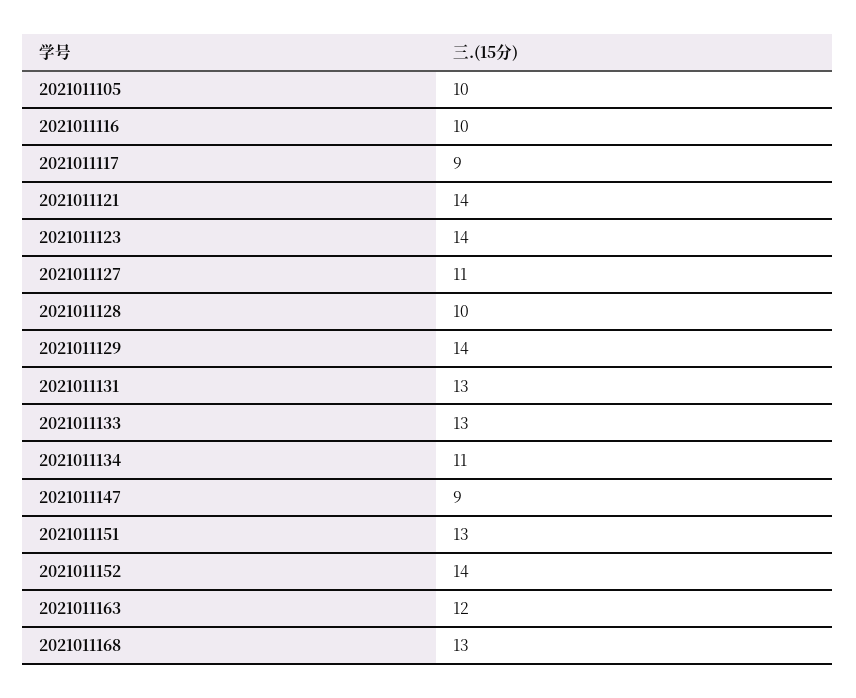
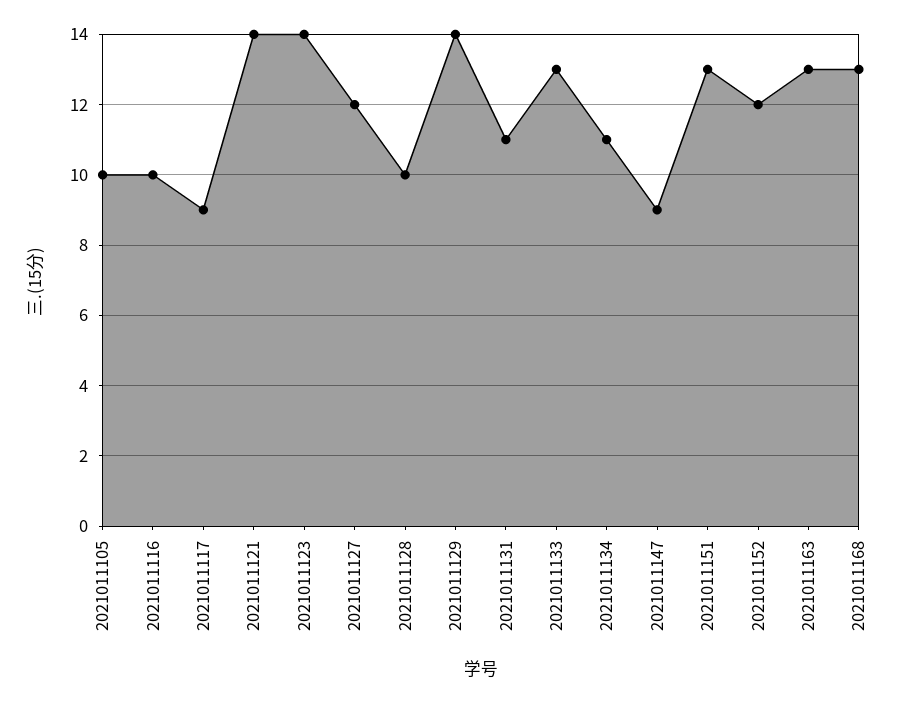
2021011127: 11 -> 12
2021011131: 13 -> 11
2021011152: 14 -> 12
2021011163: 12 -> 13

